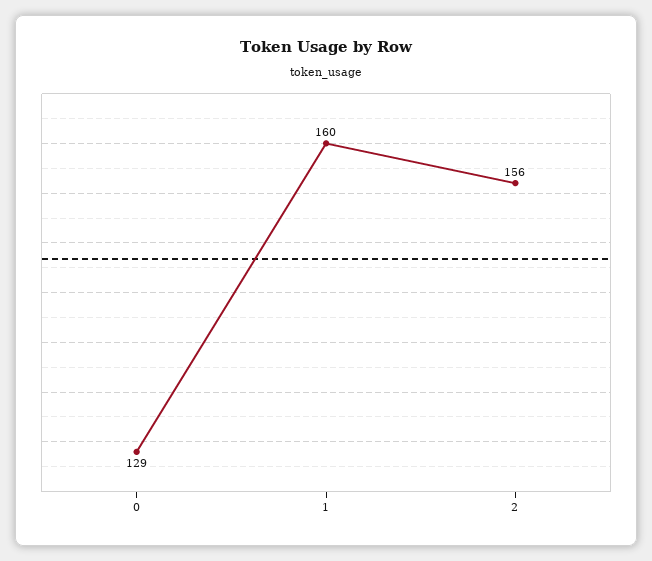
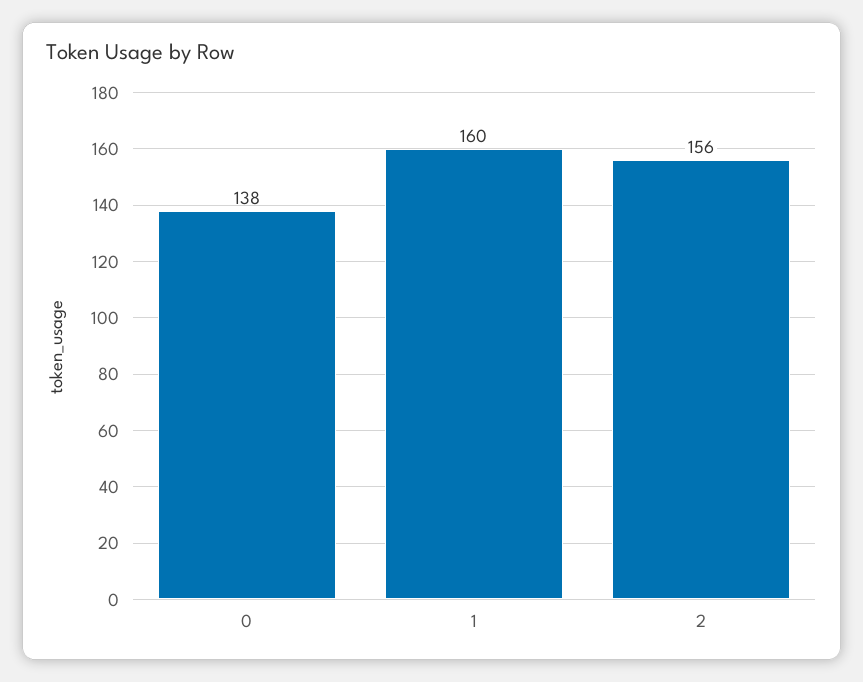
0: 129 -> 138

